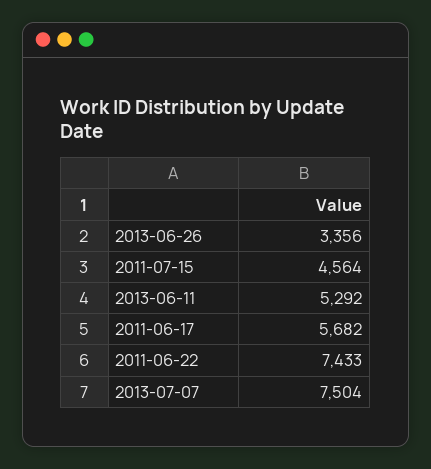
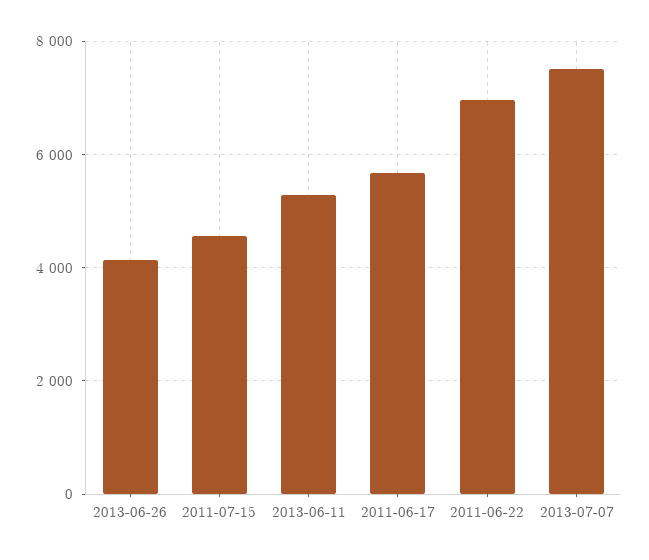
2013-06-26: 3356 -> 4200
2011-06-22: 7433 -> 7000

